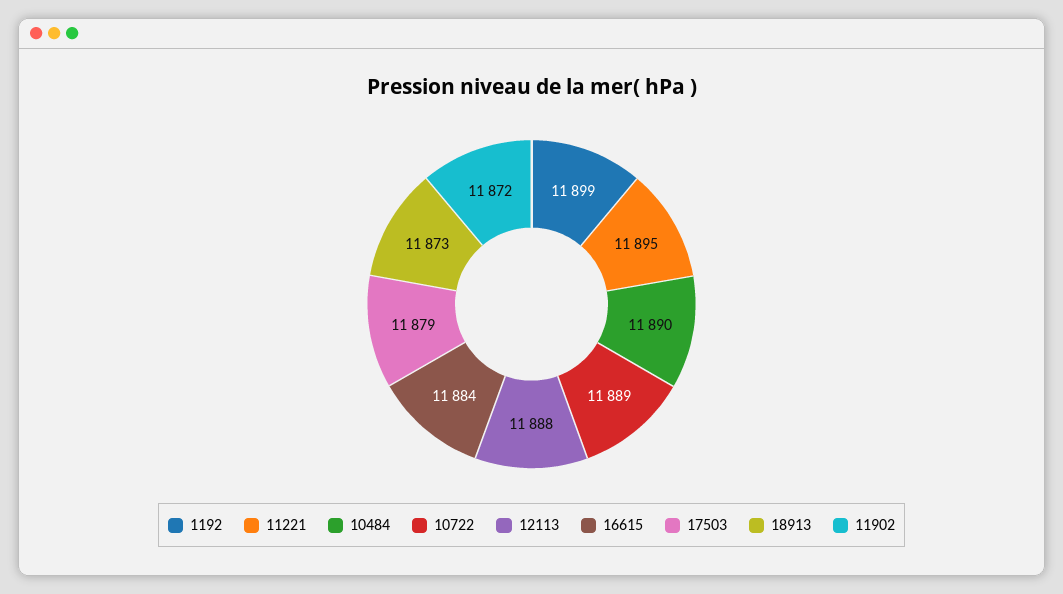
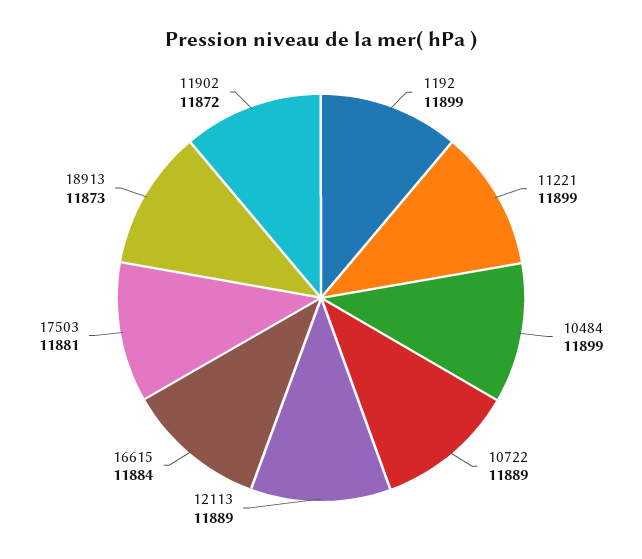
11221: 11895 -> 11899
10484: 11890 -> 11899
12113: 11888 -> 11889
17503: 11879 -> 11881

